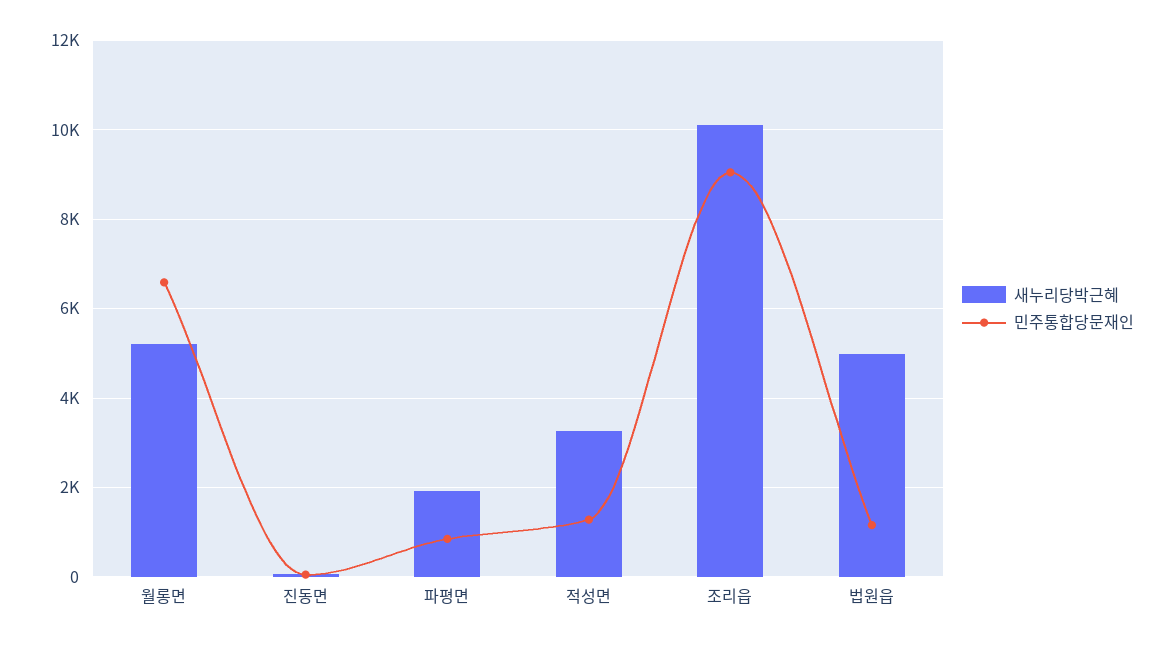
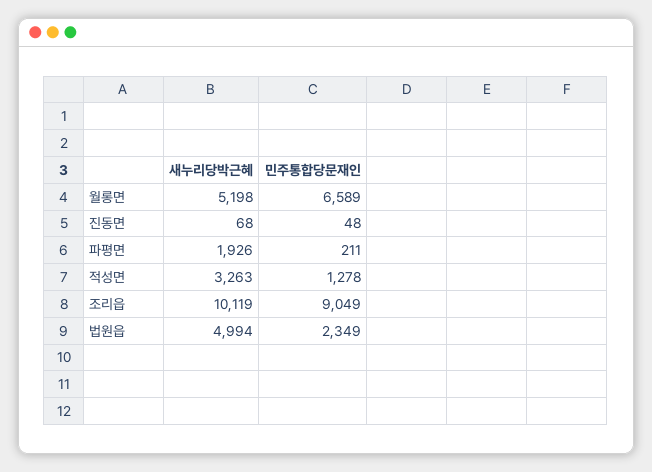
민주통합당문재인, 파평면: 800 -> 211
민주통합당문재인, 법원읍: 1200 -> 2349

